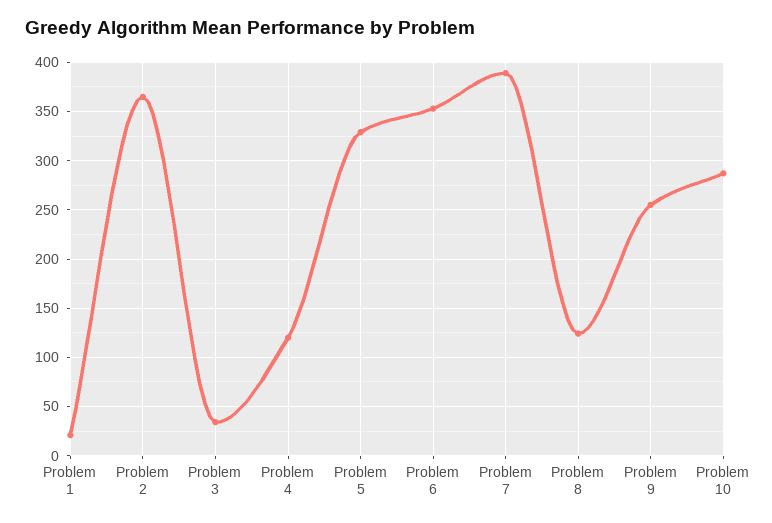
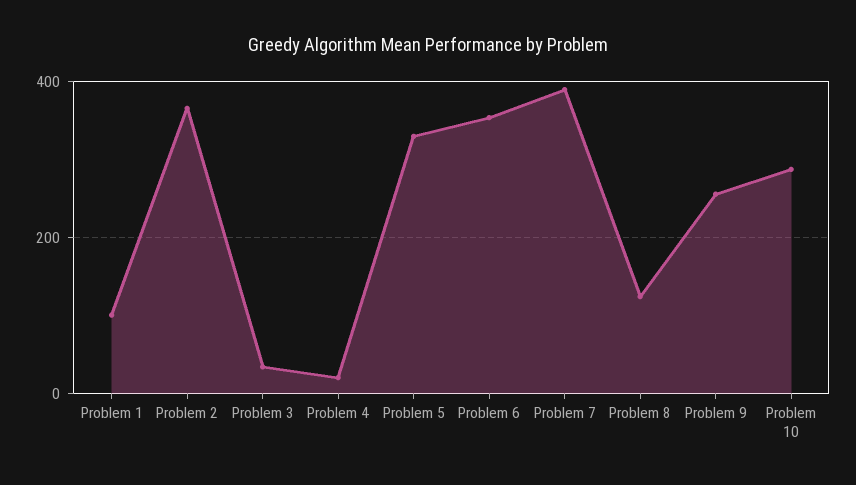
Problem 1: 20 -> 100
Problem 4: 120 -> 20

